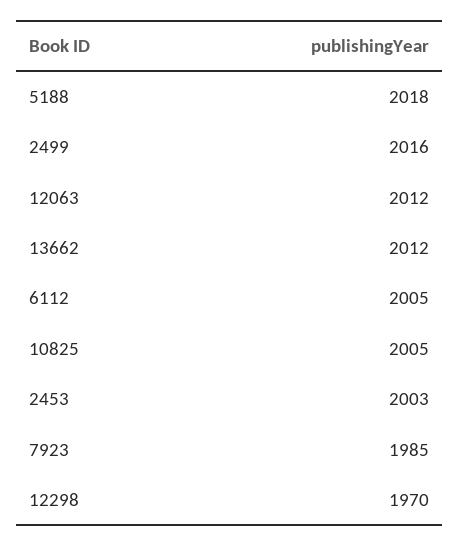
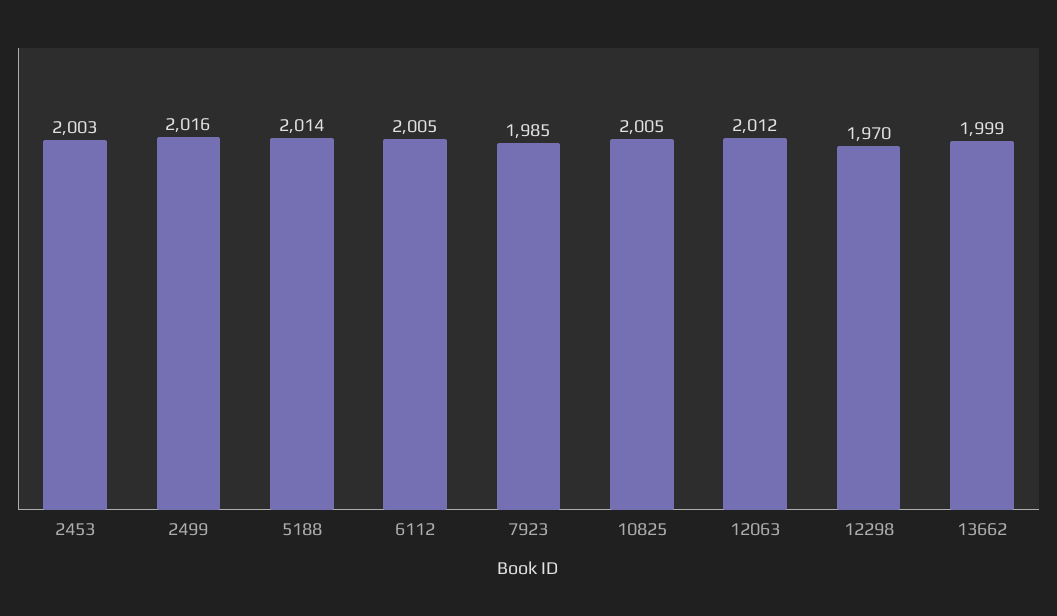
5188: 2018 -> 2014
13662: 2012 -> 1999

